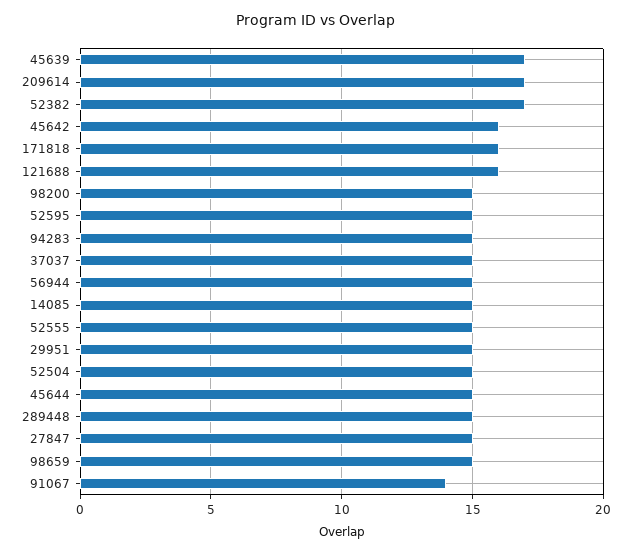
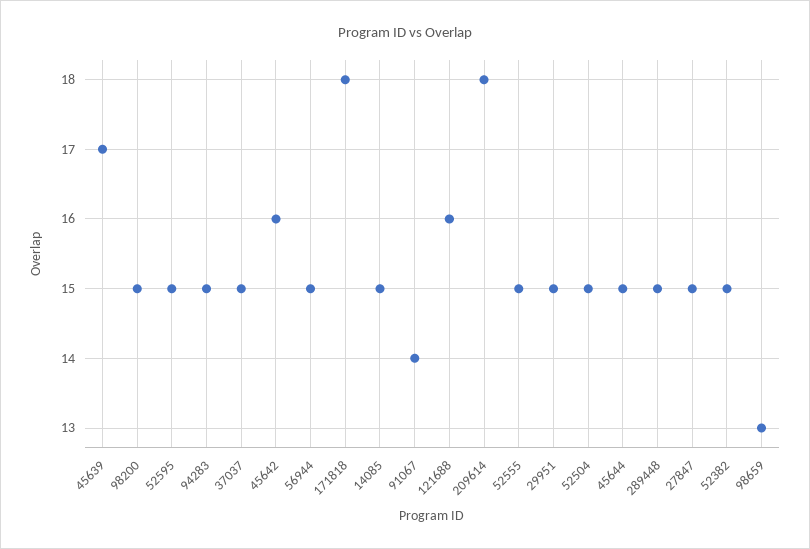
209614: 17 -> 18
52382: 17 -> 15
171818: 16 -> 18
98659: 15 -> 13

